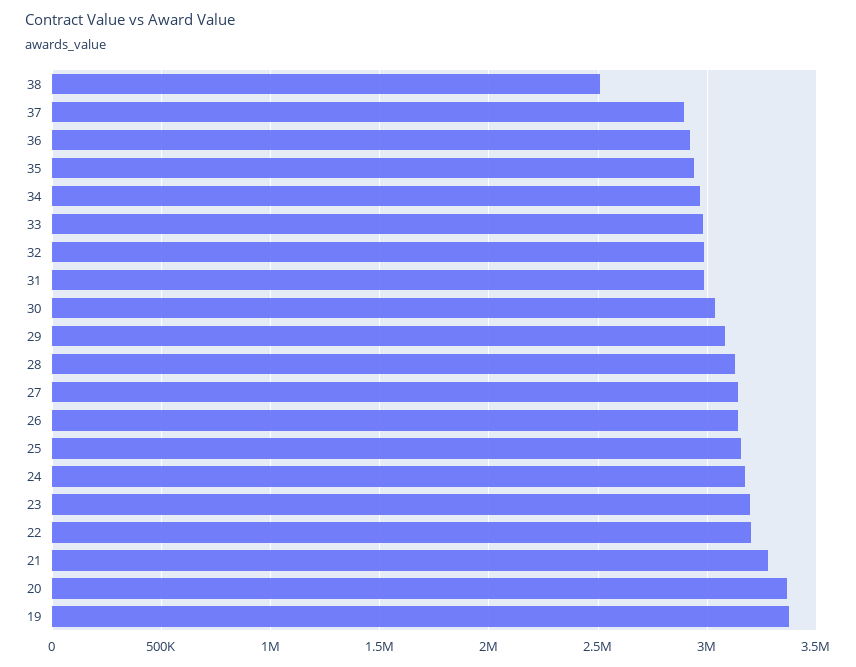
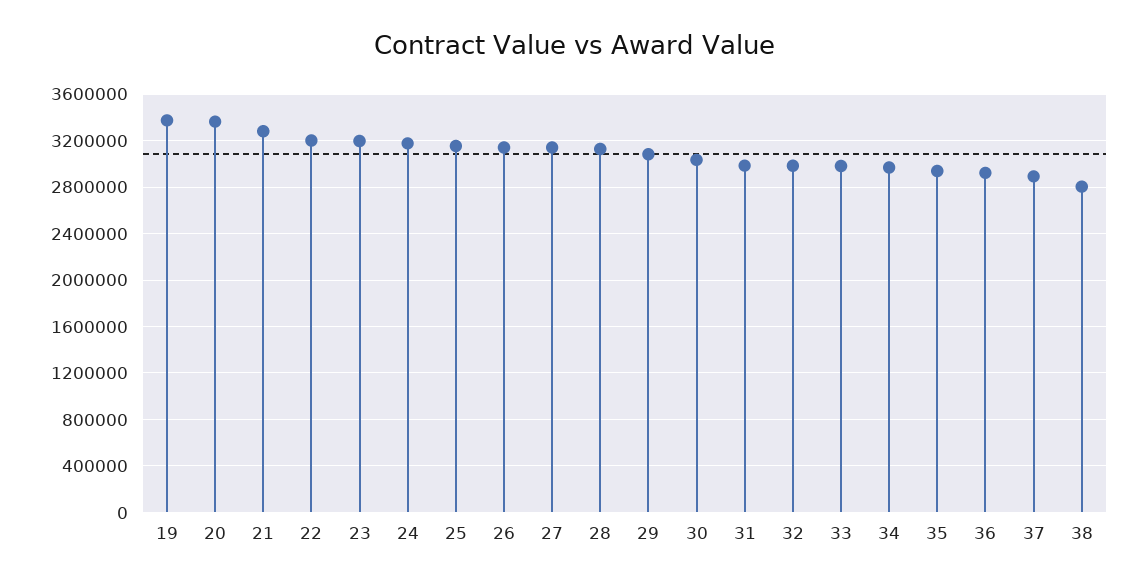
38: 2500000 -> 2800000

